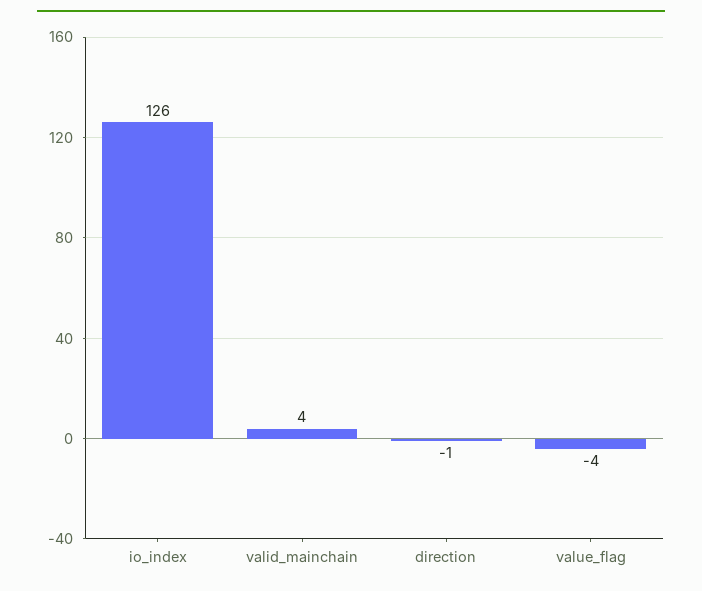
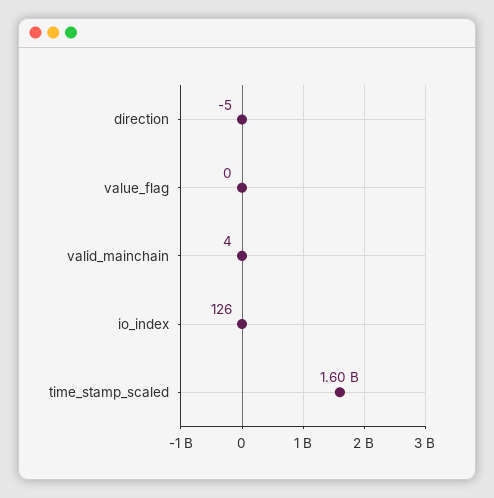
direction: -1 -> -5
value_flag: -4 -> 0
time_stamp_scaled: none -> 1600000000

